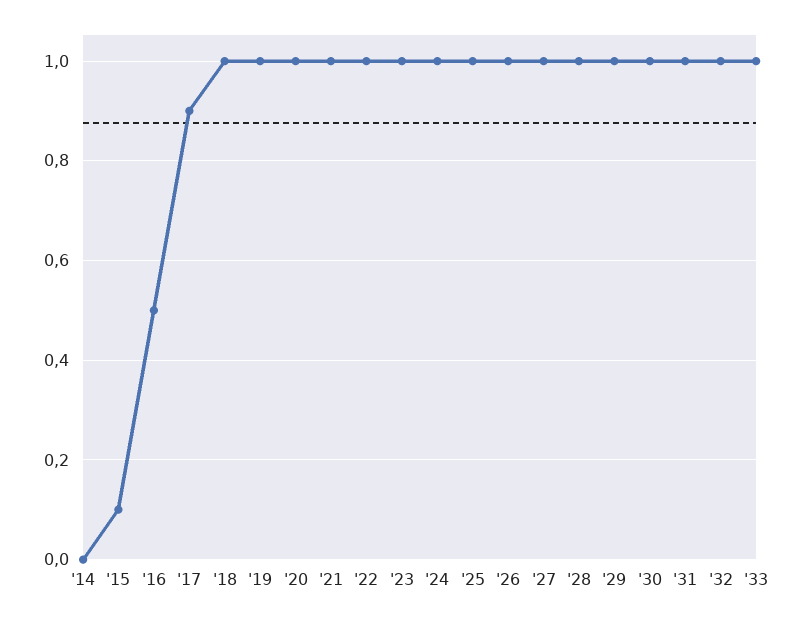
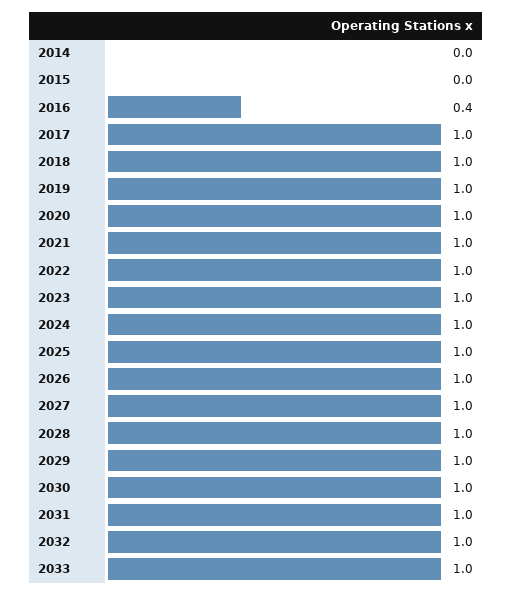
'15: 0.1 -> 0
'16: 0.5 -> 0.4
'17: 0.9 -> 1

